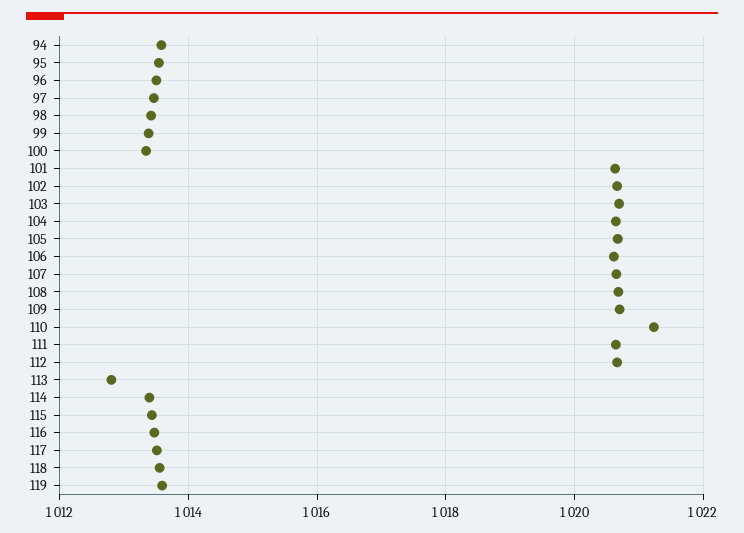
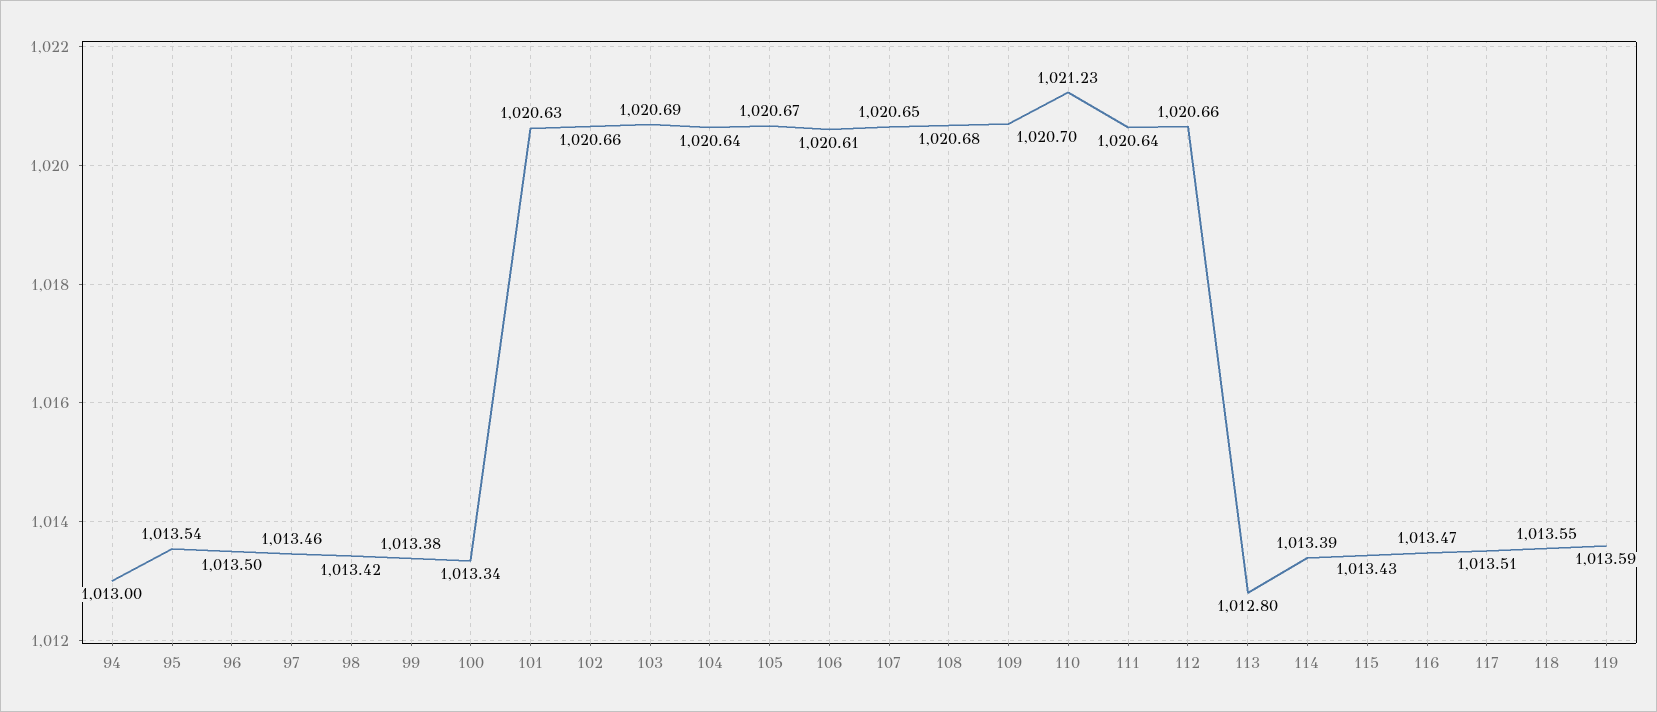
94: 1013.6 -> 1013

